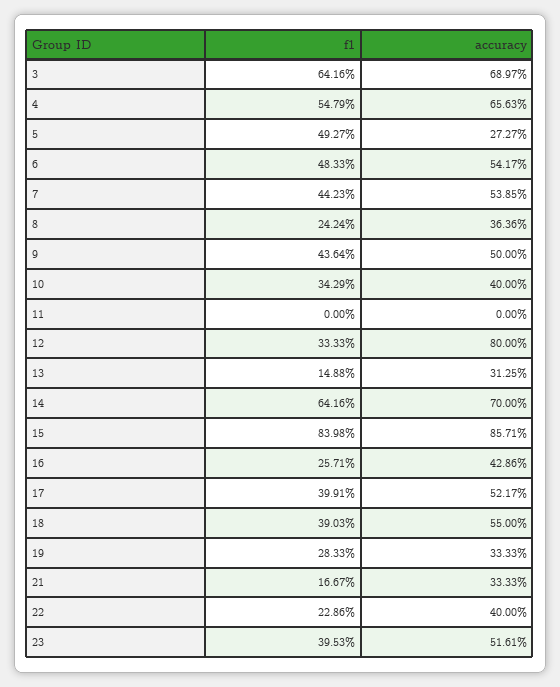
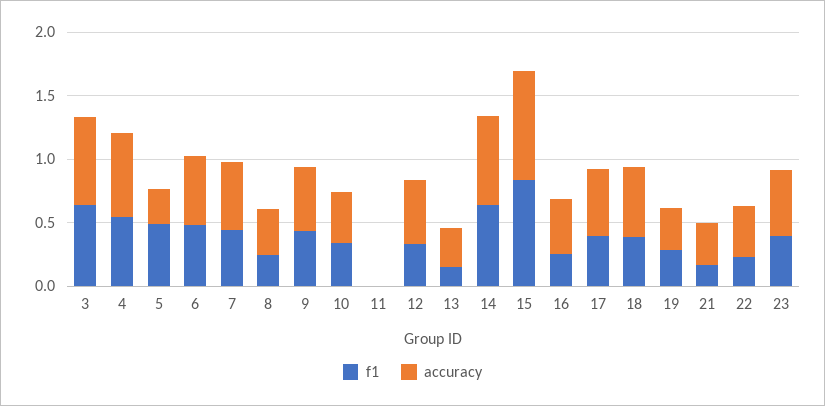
accuracy, 12: 0.8 -> 0.5

